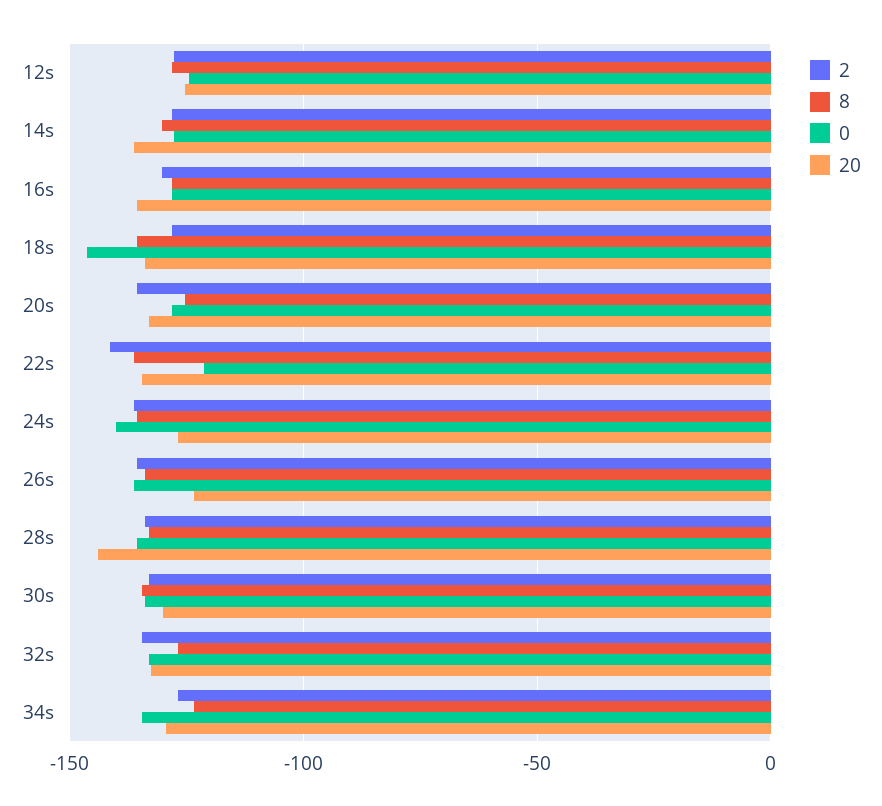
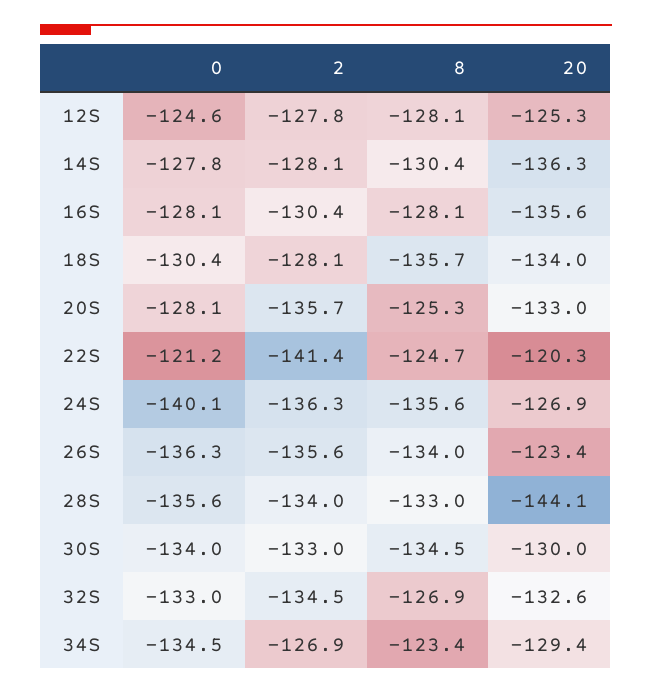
0, 18s: -145 -> -130.4
8, 22s: -135 -> -124.7
20, 22s: -135 -> -120.3

